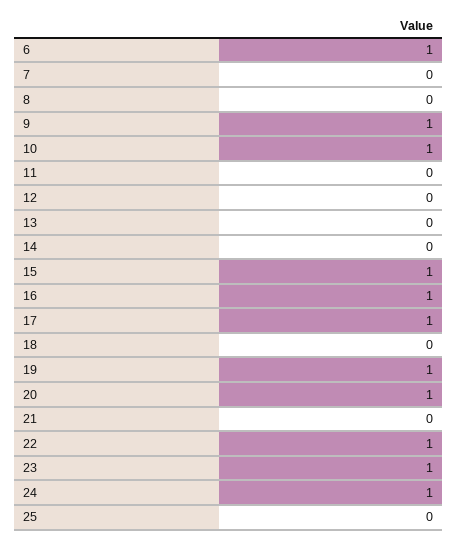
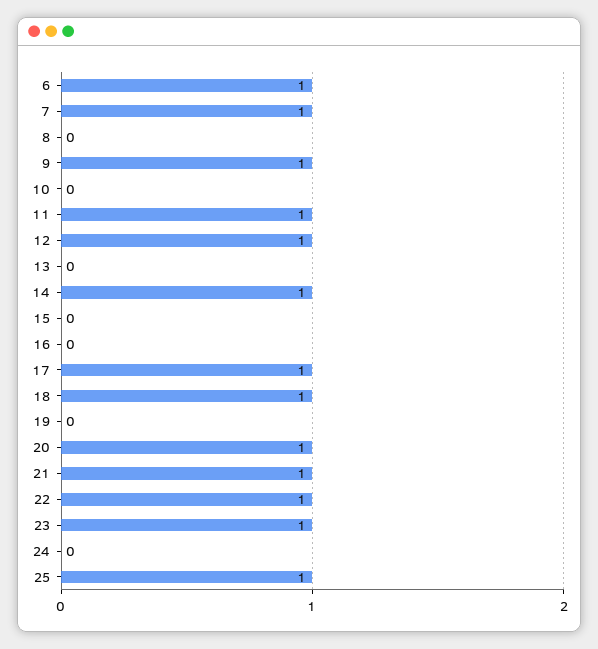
7: 0 -> 1
10: 1 -> 0
11: 0 -> 1
12: 0 -> 1
14: 0 -> 1
15: 1 -> 0
16: 1 -> 0
18: 0 -> 1
19: 1 -> 0
21: 0 -> 1
24: 1 -> 0
25: 0 -> 1

